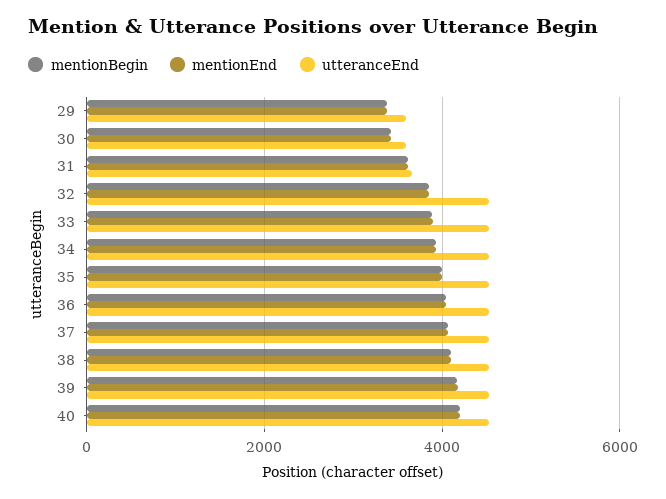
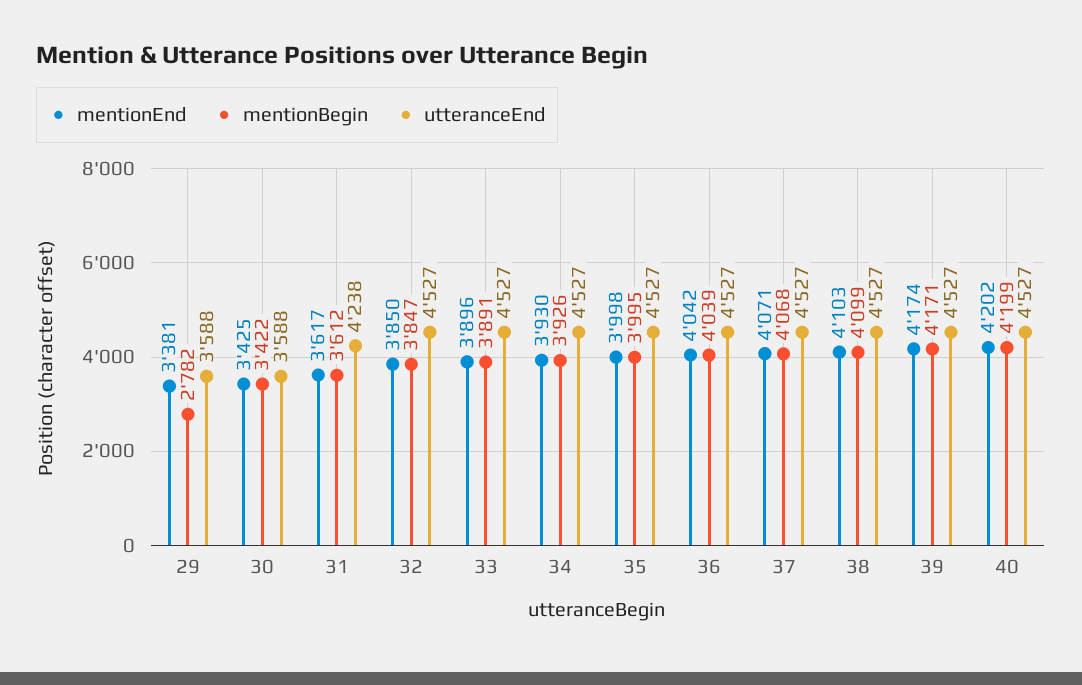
mentionBegin, 29: 3400 -> 2782
utteranceEnd, 31: 3600 -> 4238

